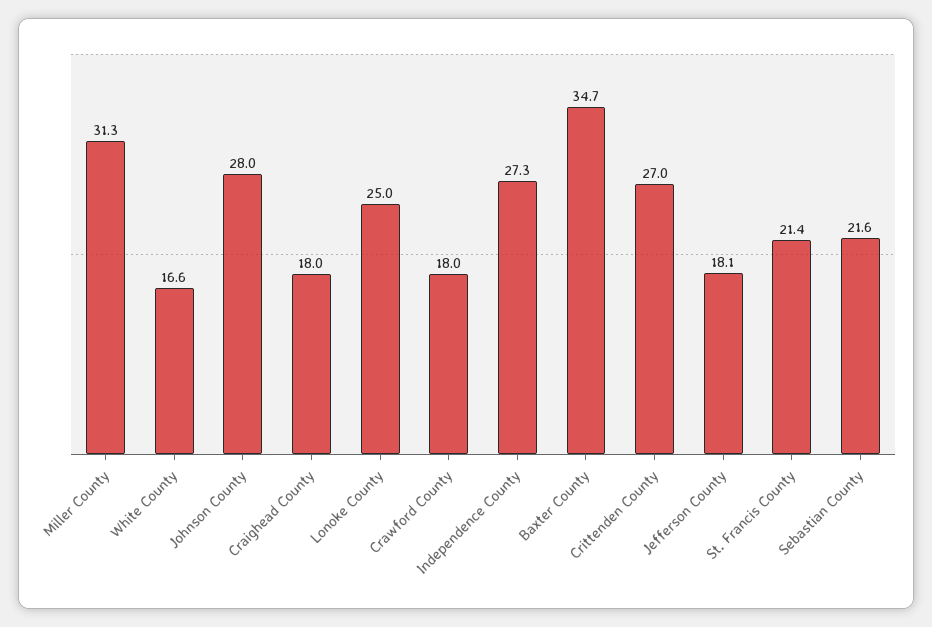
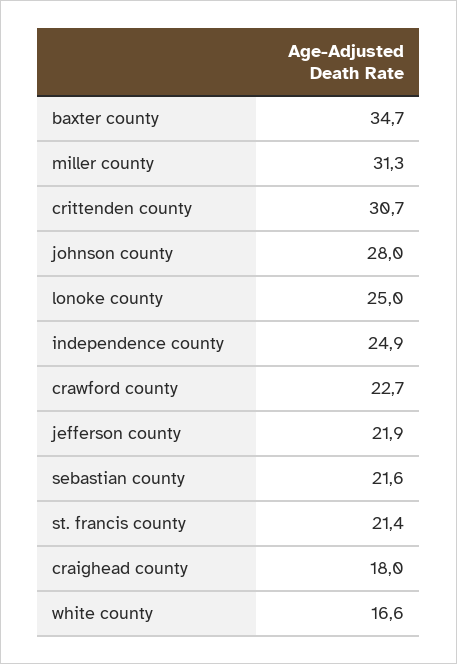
Crawford County: 18 -> 22.7
Independence County: 27.3 -> 24.9
Crittenden County: 27 -> 30.7
Jefferson County: 18.1 -> 21.9

